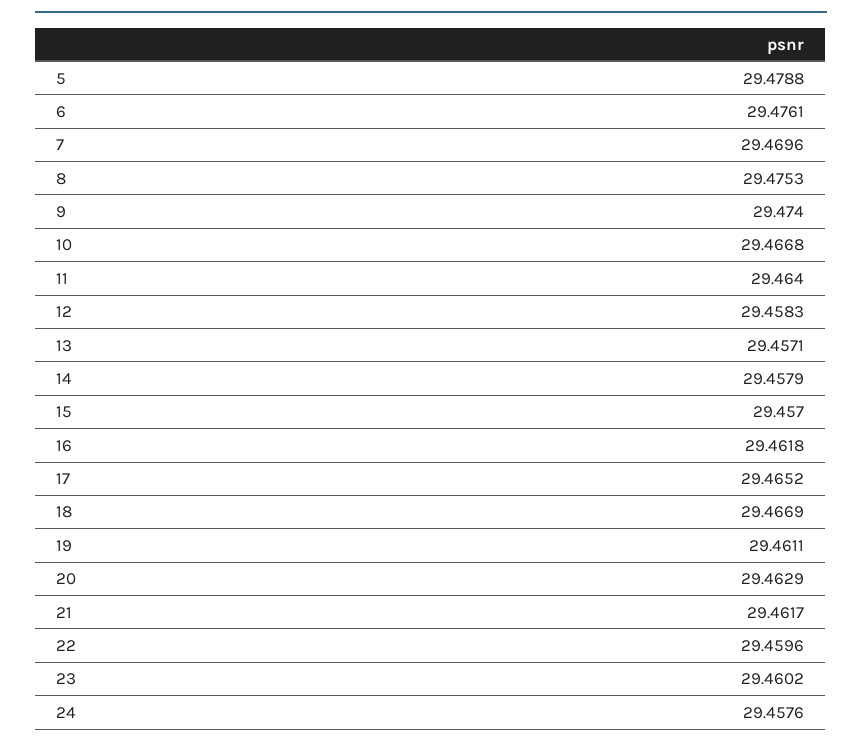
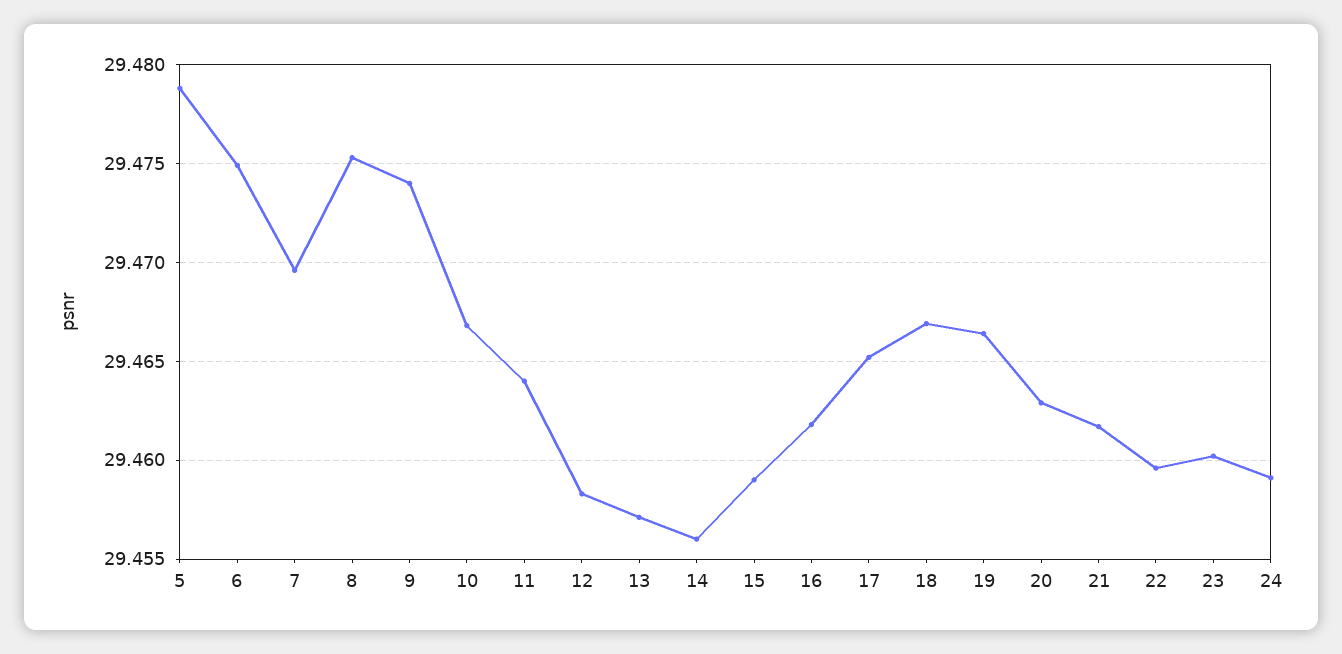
6: 29.4761 -> 29.475
14: 29.4579 -> 29.456
15: 29.457 -> 29.459
19: 29.4611 -> 29.4665
24: 29.4576 -> 29.459

